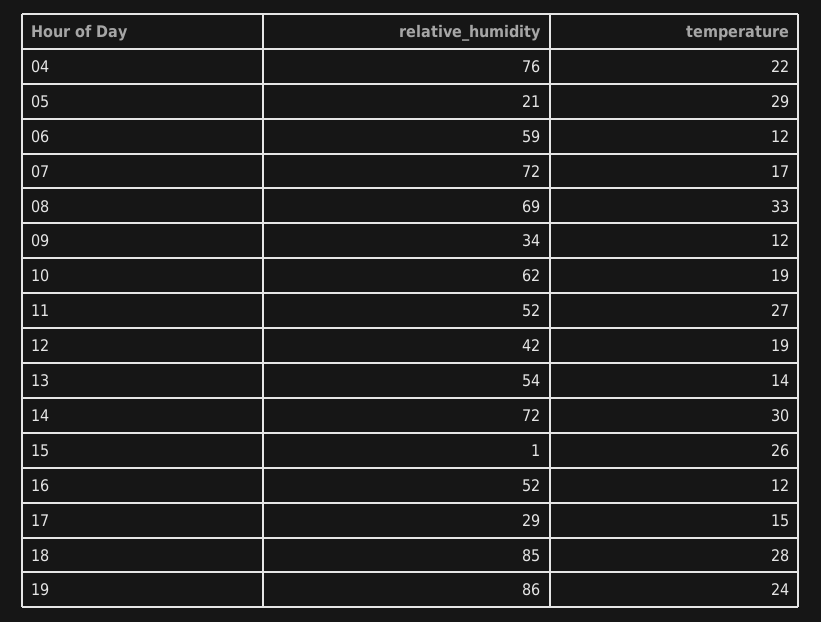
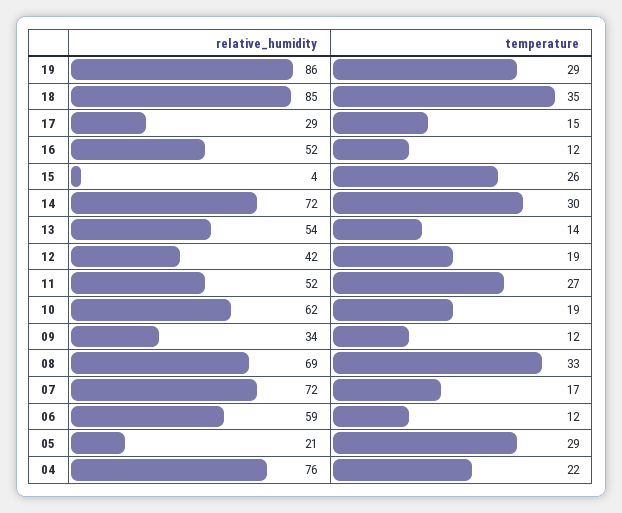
relative_humidity, 15: 1 -> 4
temperature, 18: 28 -> 35
temperature, 19: 24 -> 29

